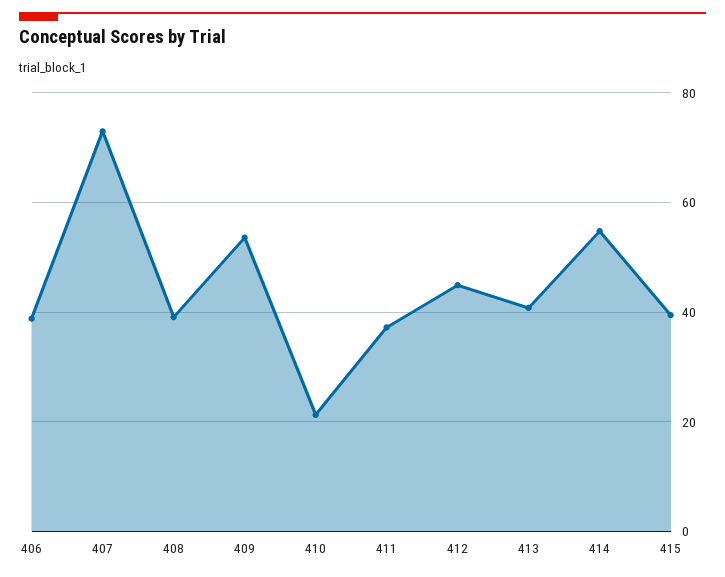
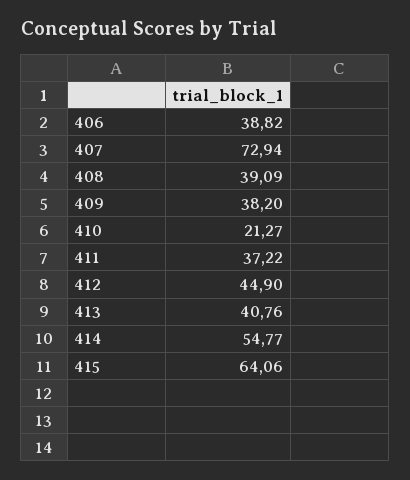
409: 54 -> 38.2
415: 40 -> 64.06

